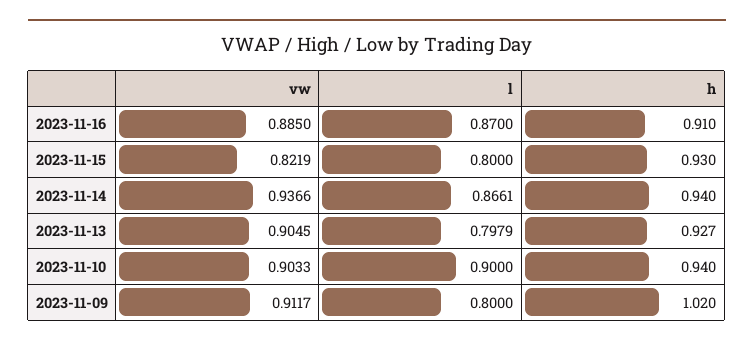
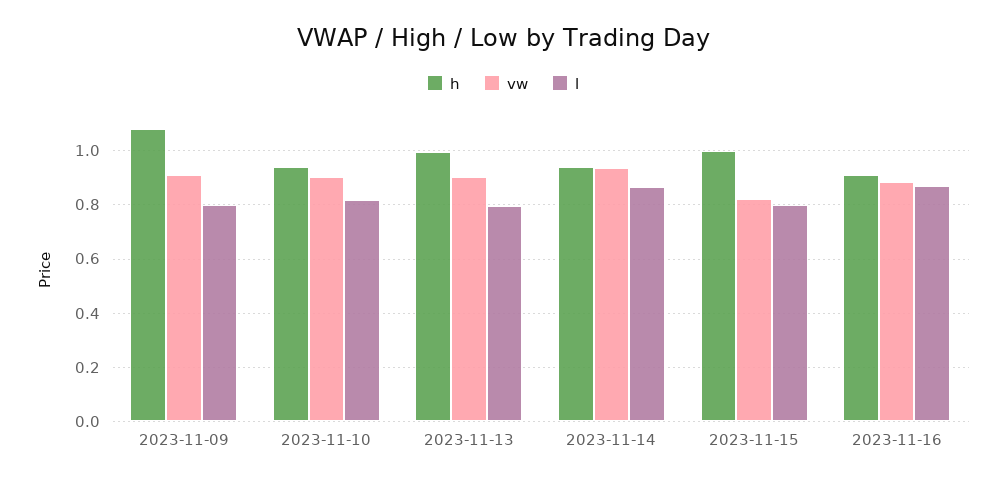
h, 2023-11-15: 0.93 -> 1
h, 2023-11-13: 0.927 -> 1
l, 2023-11-10: 0.9 -> 0.825
h, 2023-11-09: 1.02 -> 1.075

